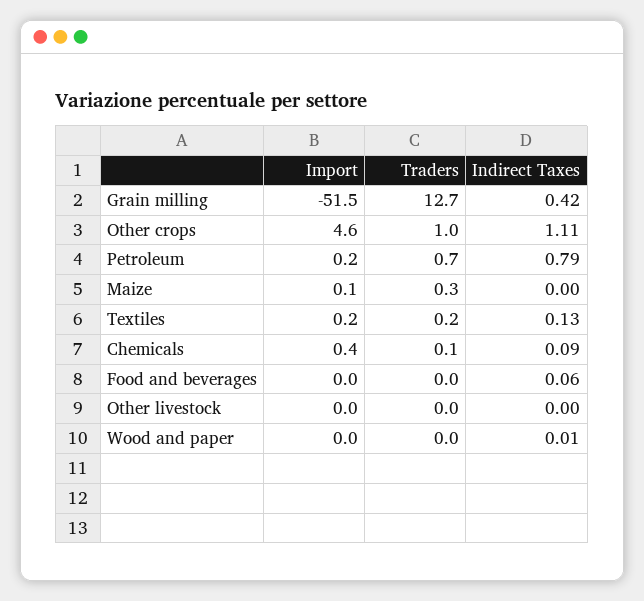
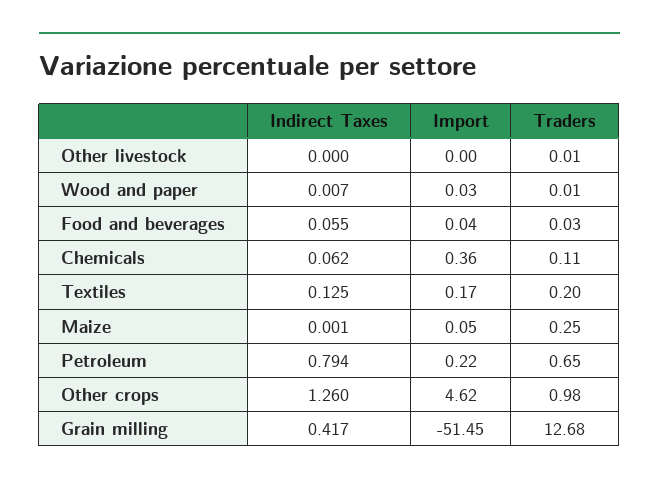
Indirect Taxes, Other crops: 1.11 -> 1.26
Indirect Taxes, Chemicals: 0.09 -> 0.062

